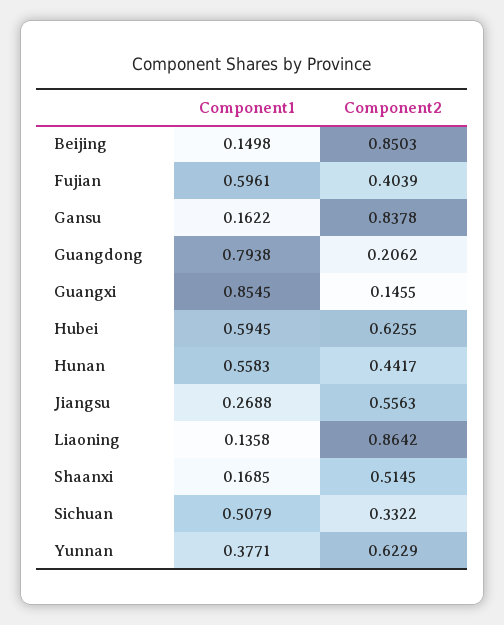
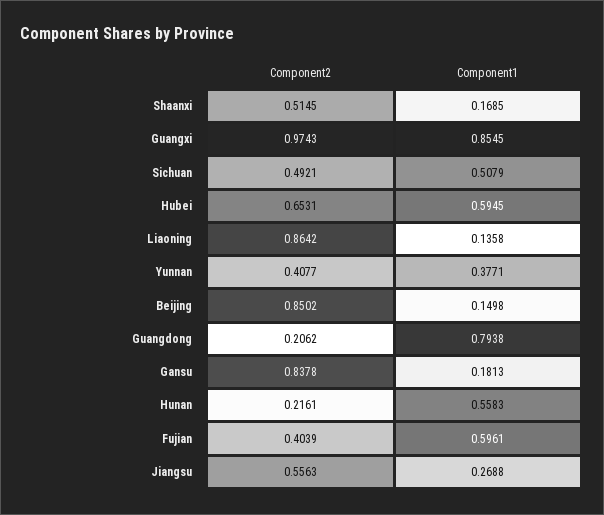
Component2, Beijing: 0.8503 -> 0.8502
Component1, Gansu: 0.1622 -> 0.1813
Component2, Guangxi: 0.1455 -> 0.9743
Component2, Hubei: 0.6255 -> 0.6531
Component2, Hunan: 0.4417 -> 0.2161
Component2, Sichuan: 0.3322 -> 0.4921
Component2, Yunnan: 0.6229 -> 0.4077

